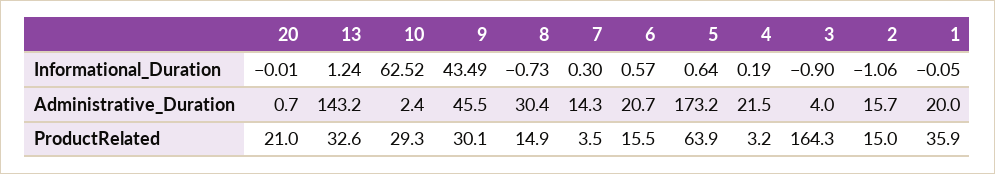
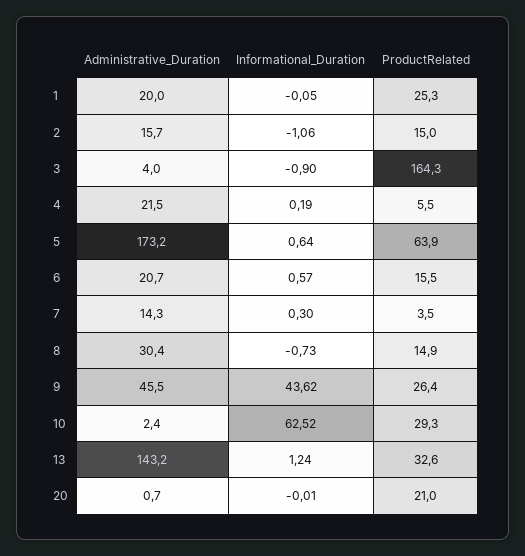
9, Informational_Duration: 43.49 -> 43.62
9, ProductRelated: 30.1 -> 26.4
4, ProductRelated: 3.2 -> 5.5
1, ProductRelated: 35.9 -> 25.3

